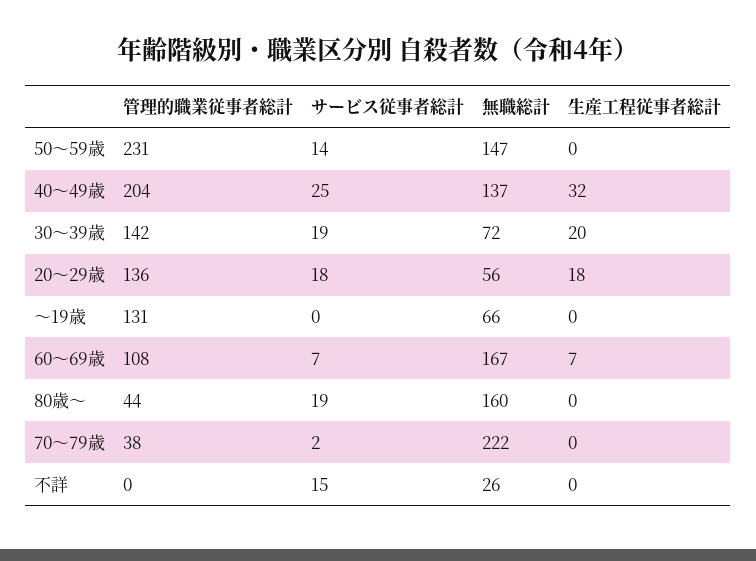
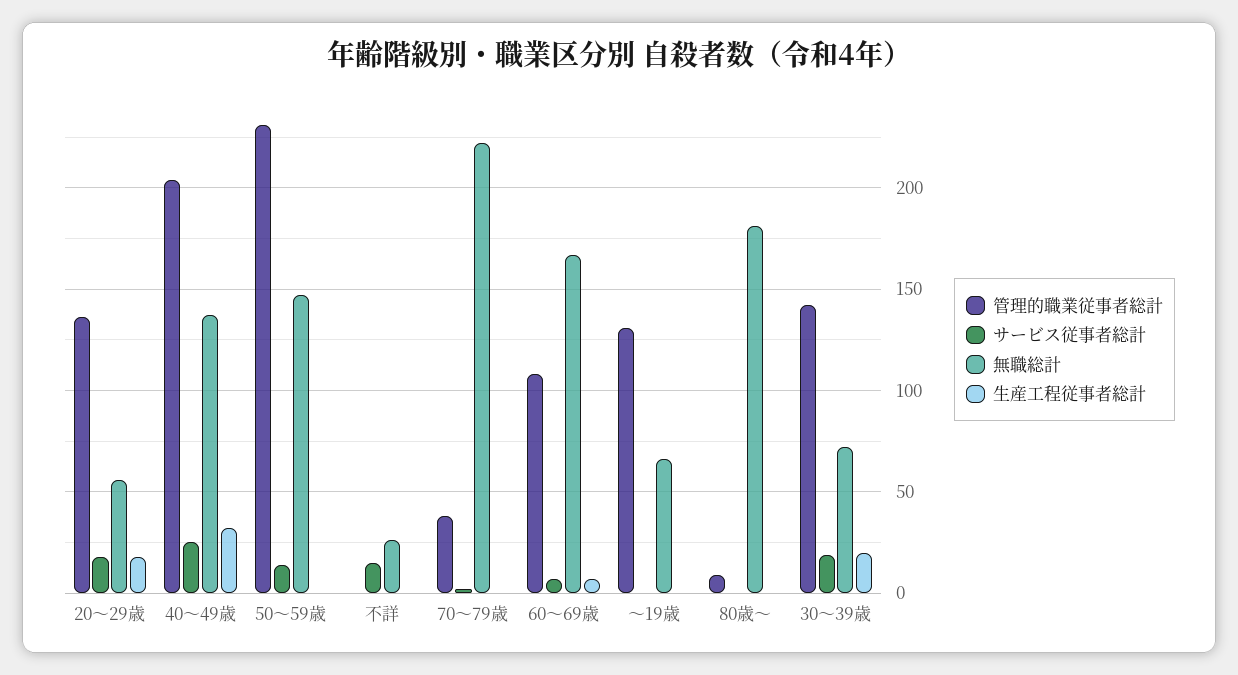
管理的職業従事者総計, 80歳～: 44 -> 10
サービス従事者総計, 80歳～: 19 -> 0
無職総計, 80歳～: 160 -> 180

